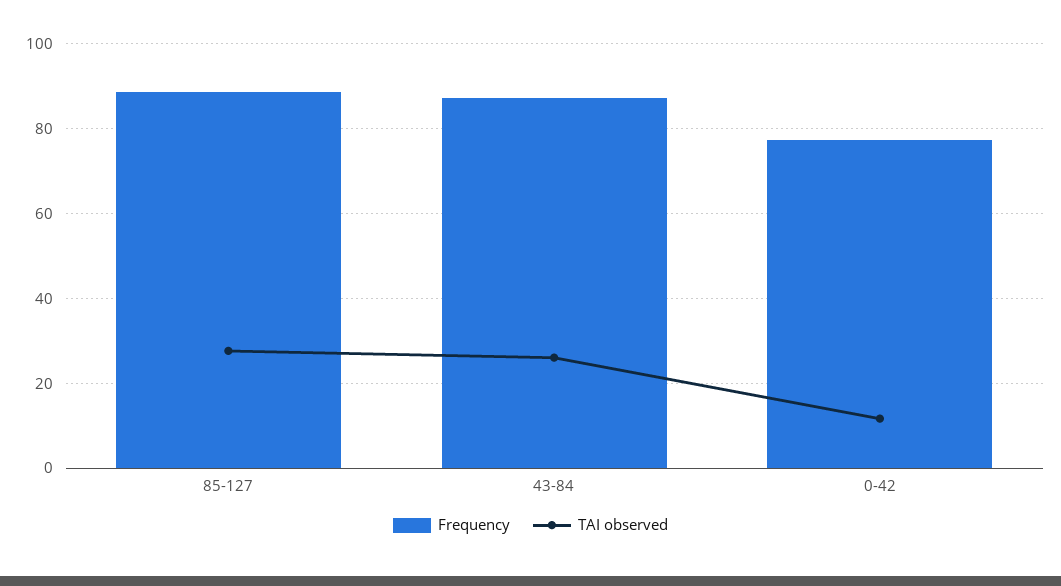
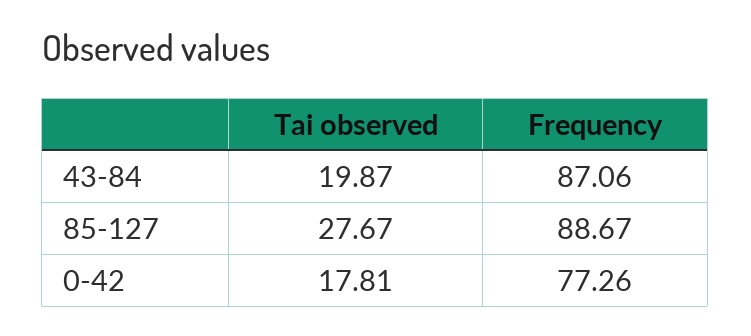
TAI observed, 43-84: 26 -> 19.87
TAI observed, 0-42: 12 -> 17.81

